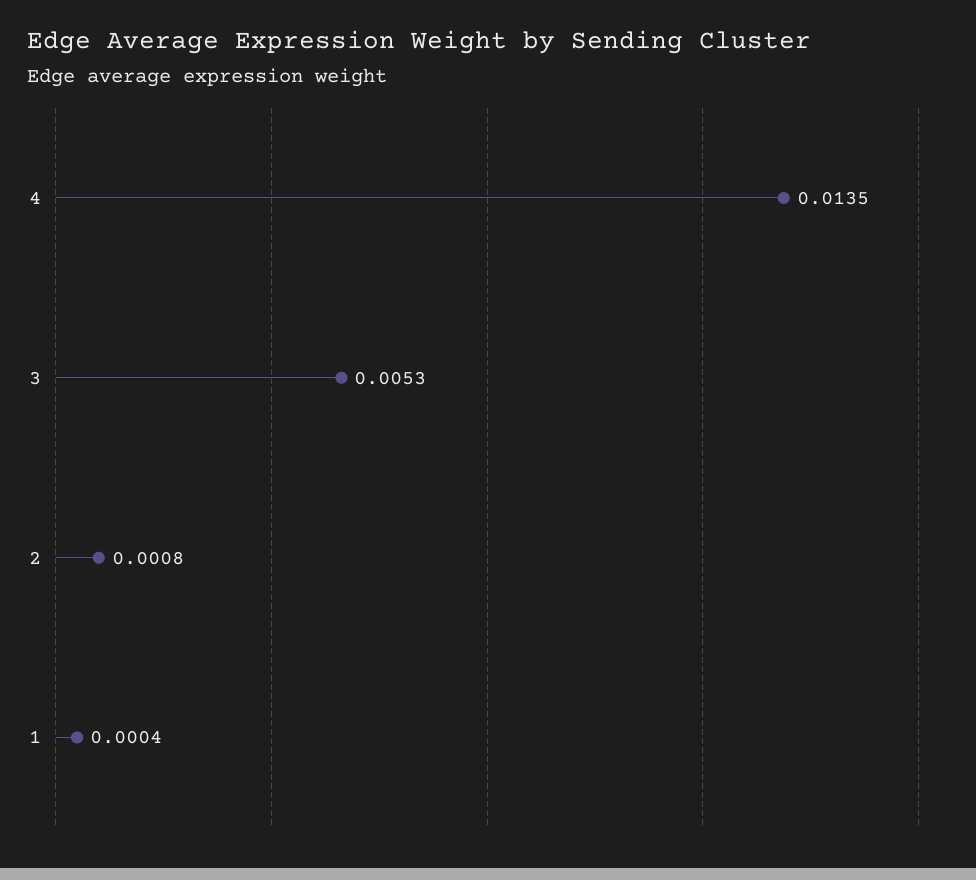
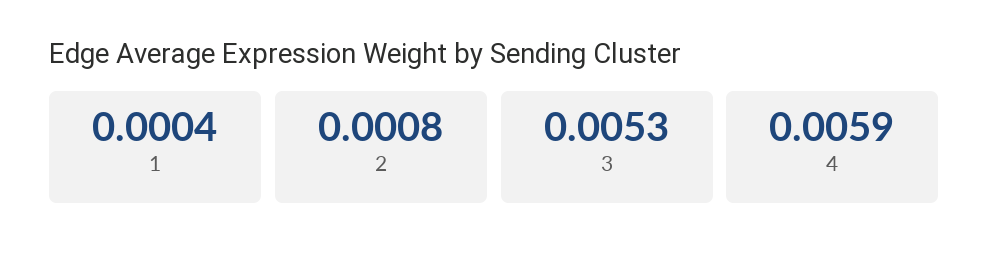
4: 0.0135 -> 0.0059

